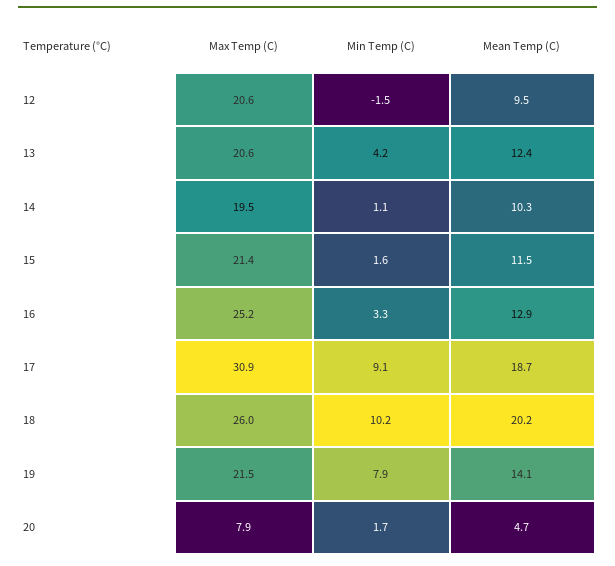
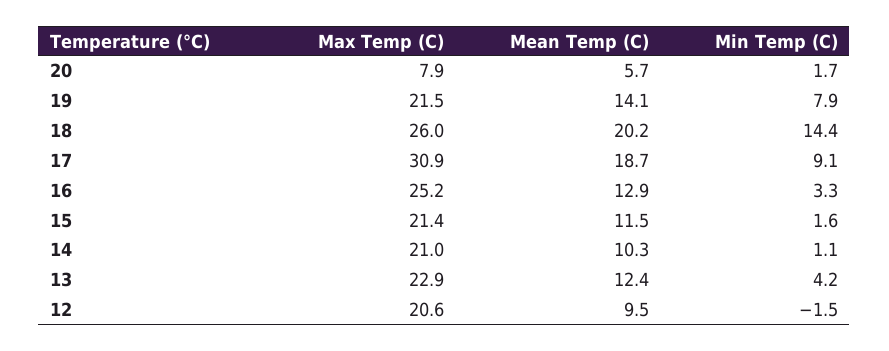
Max Temp (C), 13: 20.6 -> 22.9
Max Temp (C), 14: 19.5 -> 21
Min Temp (C), 18: 10.2 -> 14.4
Mean Temp (C), 20: 4.7 -> 5.7

